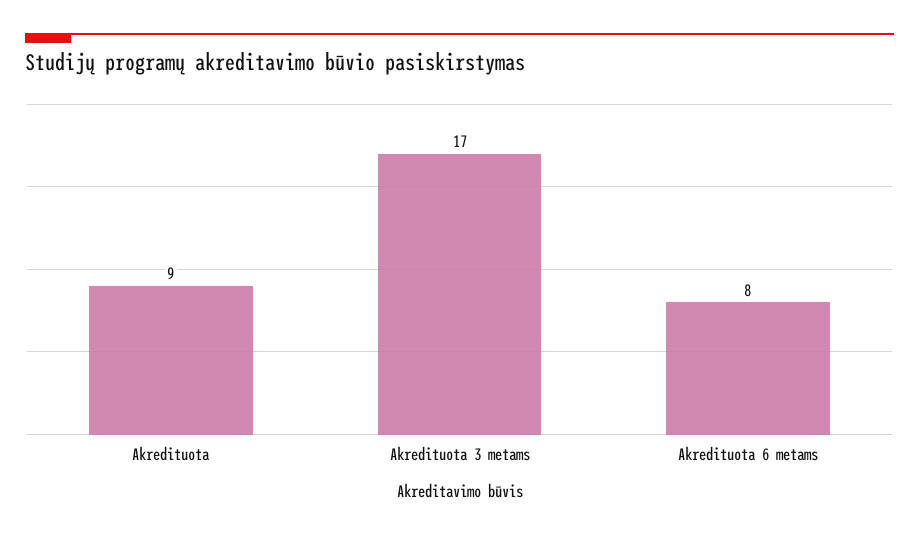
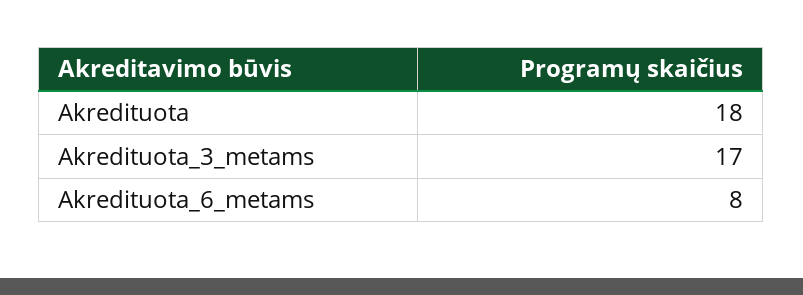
Akredituota: 9 -> 18

